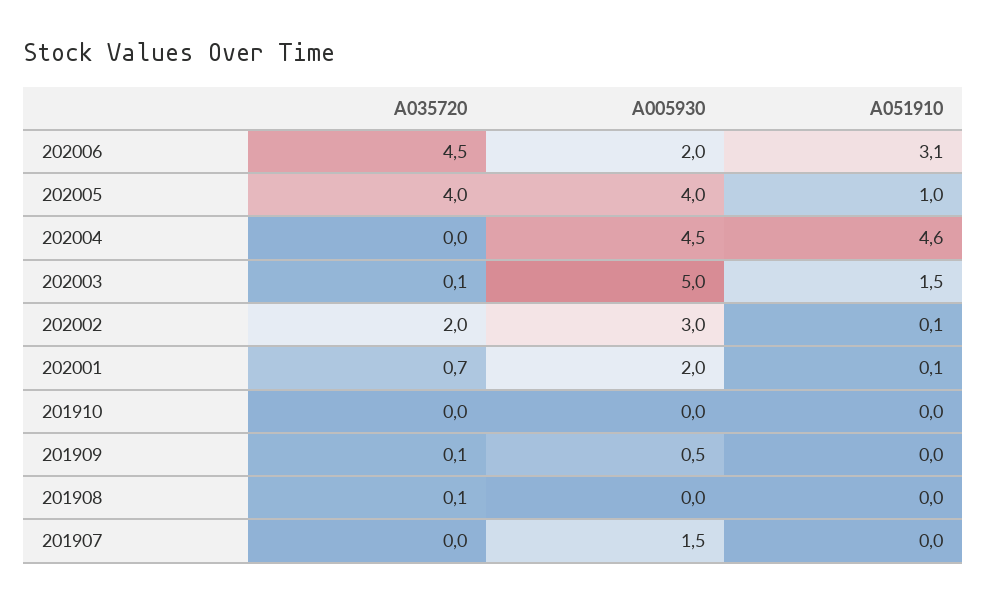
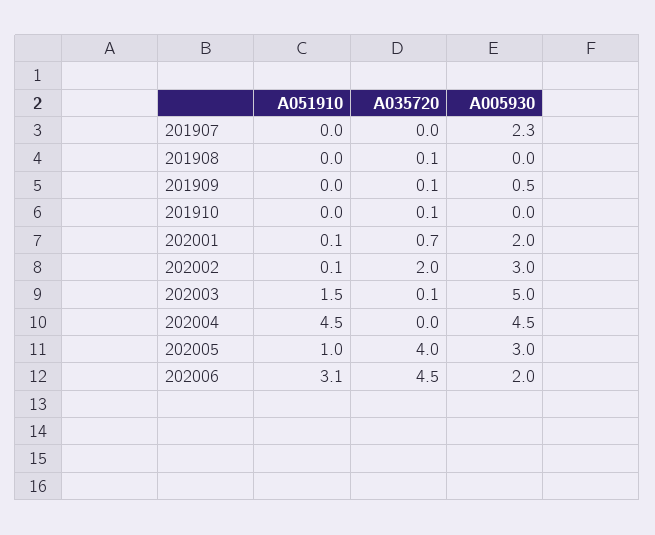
A005930, 202005: 4 -> 3
A051910, 202004: 4.6 -> 4.5
A035720, 201910: 0 -> 0.1
A005930, 201907: 1.5 -> 2.3

